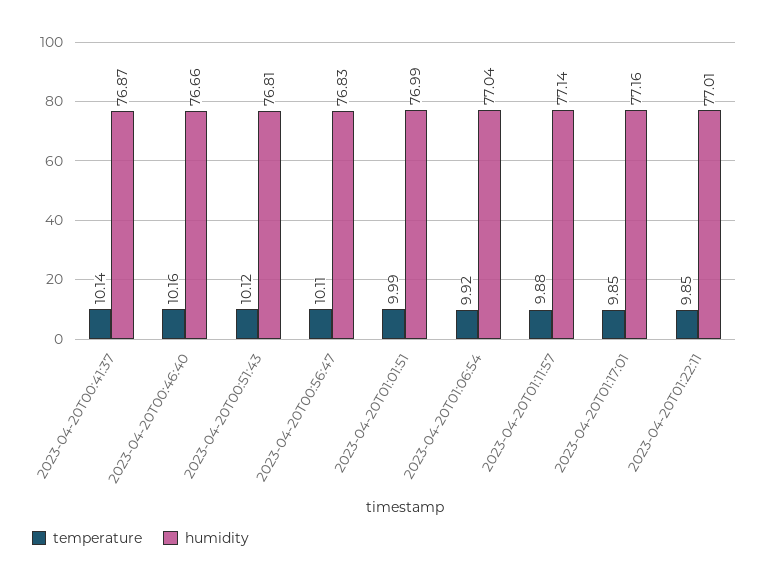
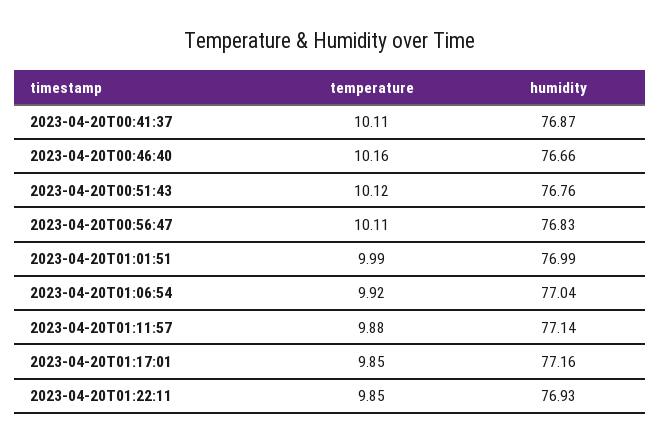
temperature, 2023-04-20T00:41:37: 10.14 -> 10.11
humidity, 2023-04-20T00:51:43: 76.81 -> 76.76
humidity, 2023-04-20T01:22:11: 77.01 -> 76.93

